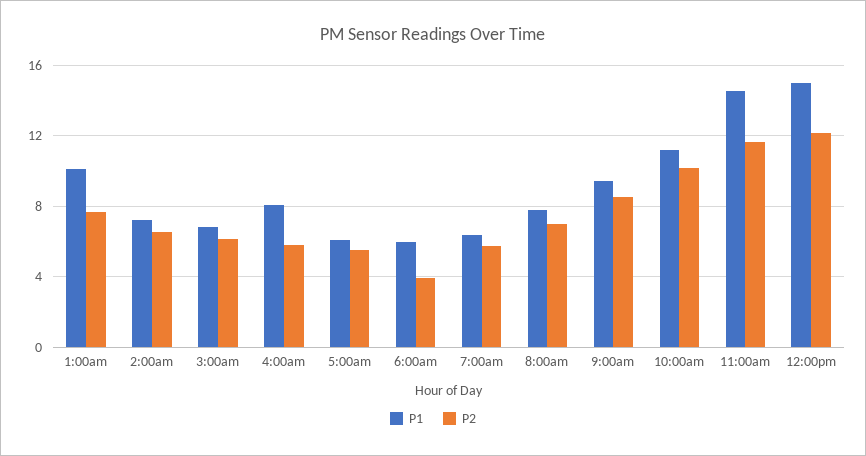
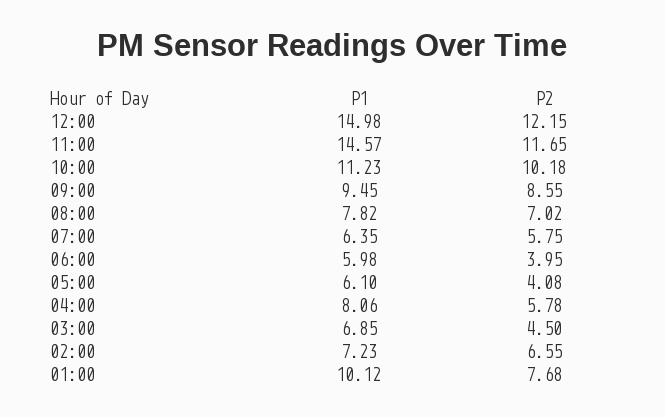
P2, 3:00am: 6 -> 4.5
P2, 5:00am: 5.5 -> 4.08

